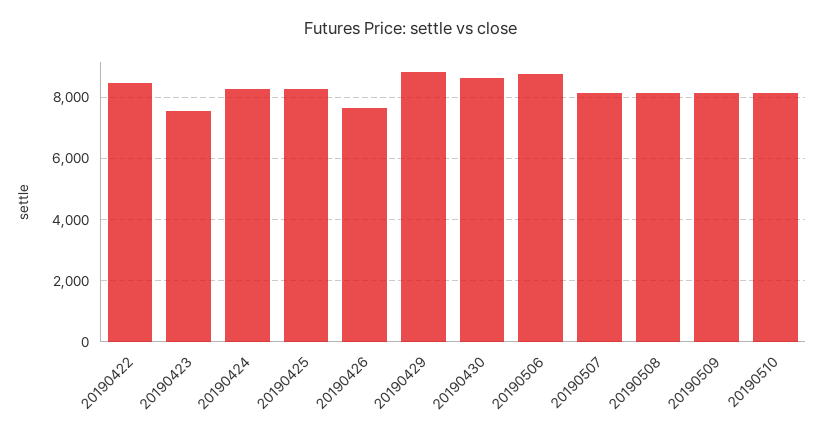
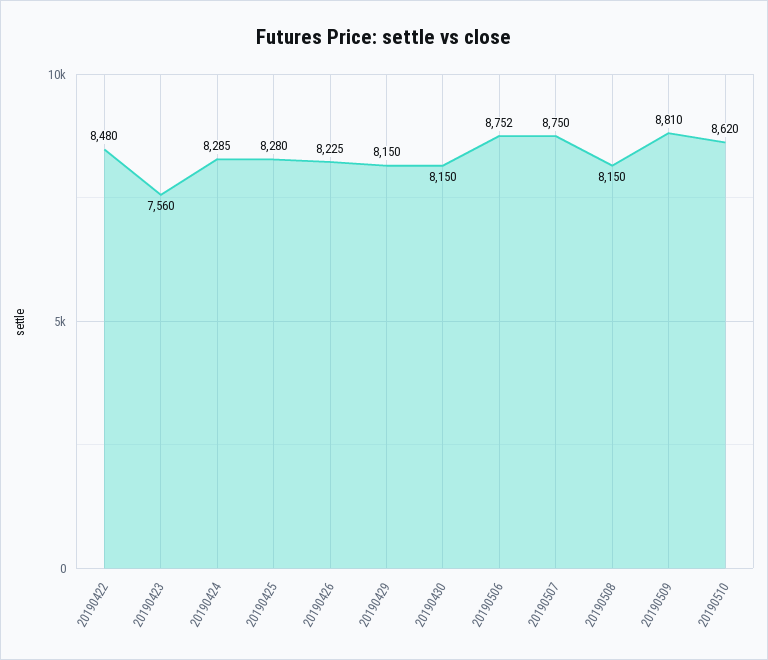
20190426: 7600 -> 8225
20190429: 8800 -> 8150
20190430: 8600 -> 8150
20190507: 8200 -> 8750
20190509: 8200 -> 8810
20190510: 8200 -> 8620

